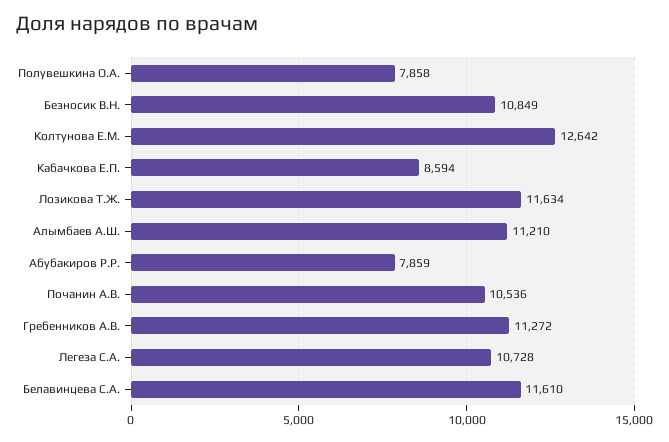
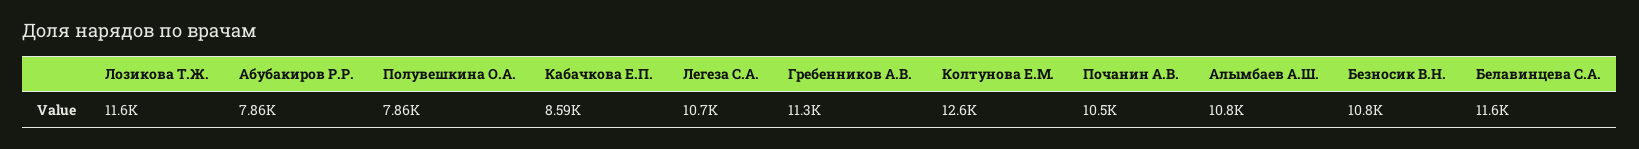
Алымбаев А.Ш.: 11210 -> 10800

